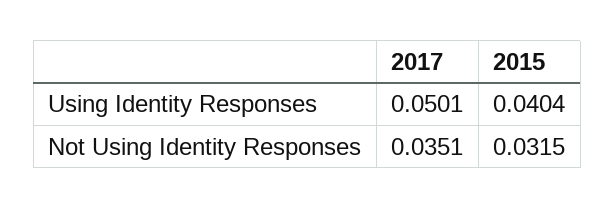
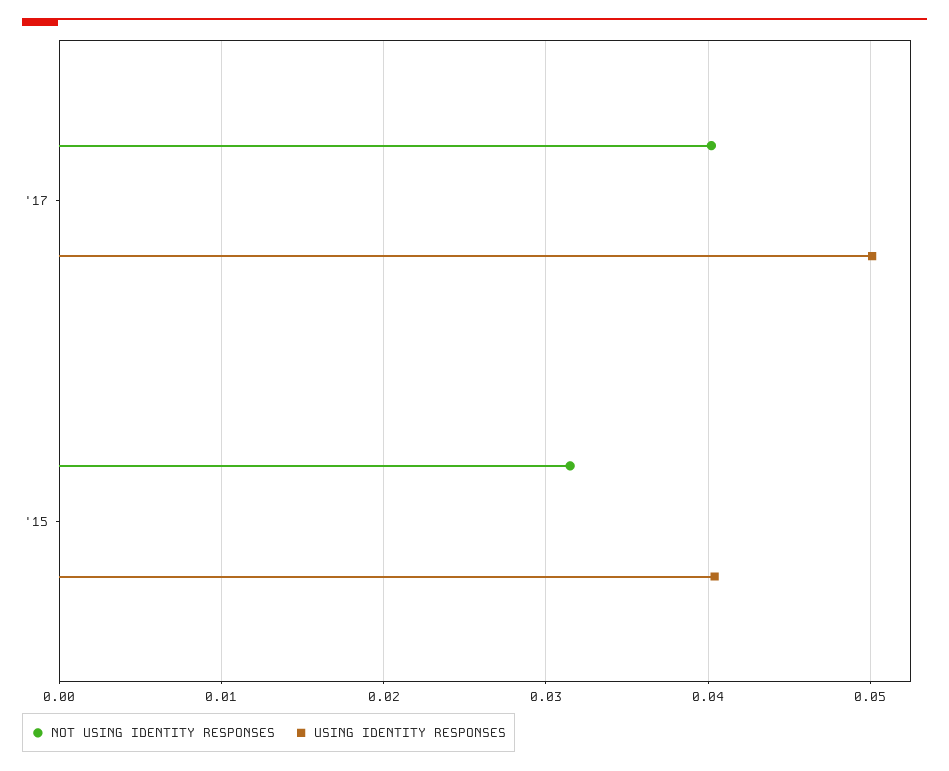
Not Using Identity Responses, 2017: 0.0351 -> 0.04

